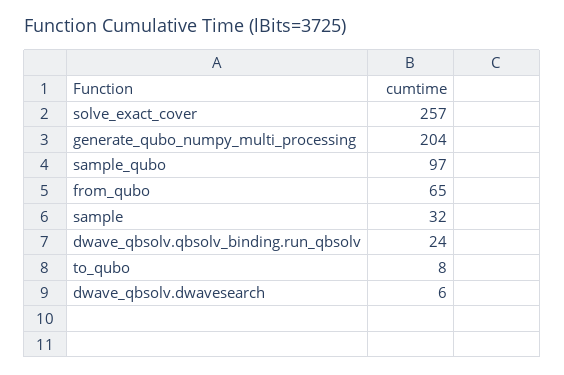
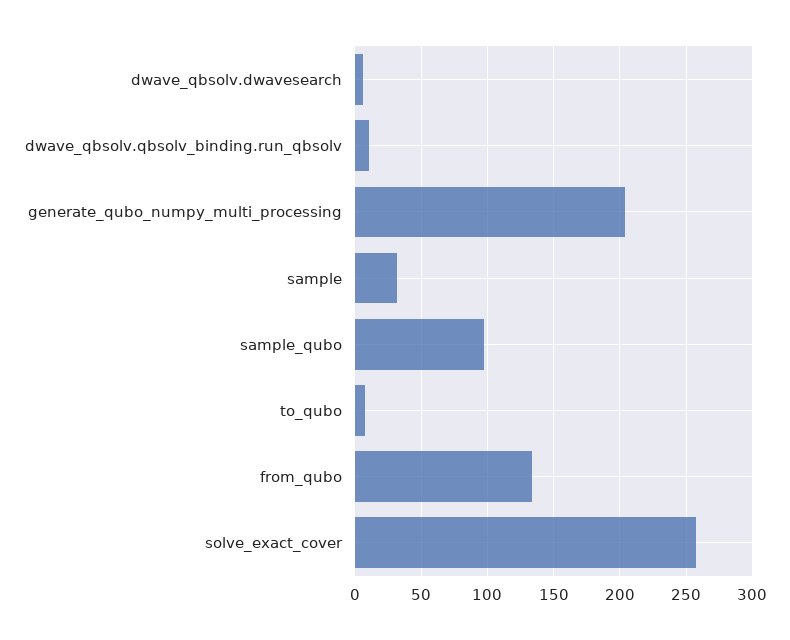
from_qubo: 65 -> 135
dwave_qbsolv.qbsolv_binding.run_qbsolv: 24 -> 10

